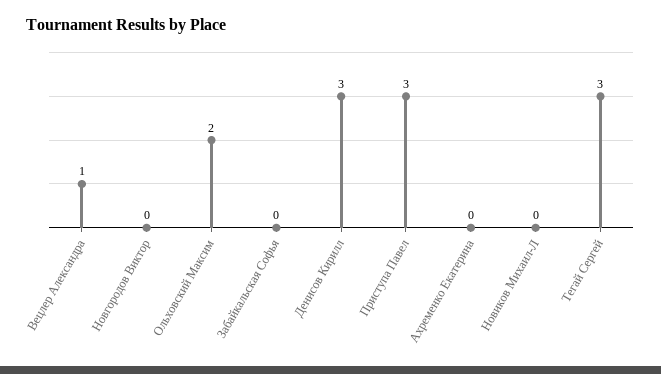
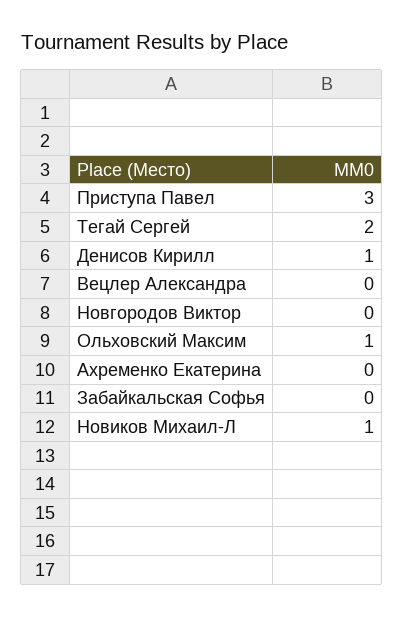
Вецлер Александра: 1 -> 0
Ольховский Максим: 2 -> 1
Денисов Кирилл: 3 -> 1
Новиков Михаил-Л: 0 -> 1
Тегай Сергей: 3 -> 2

